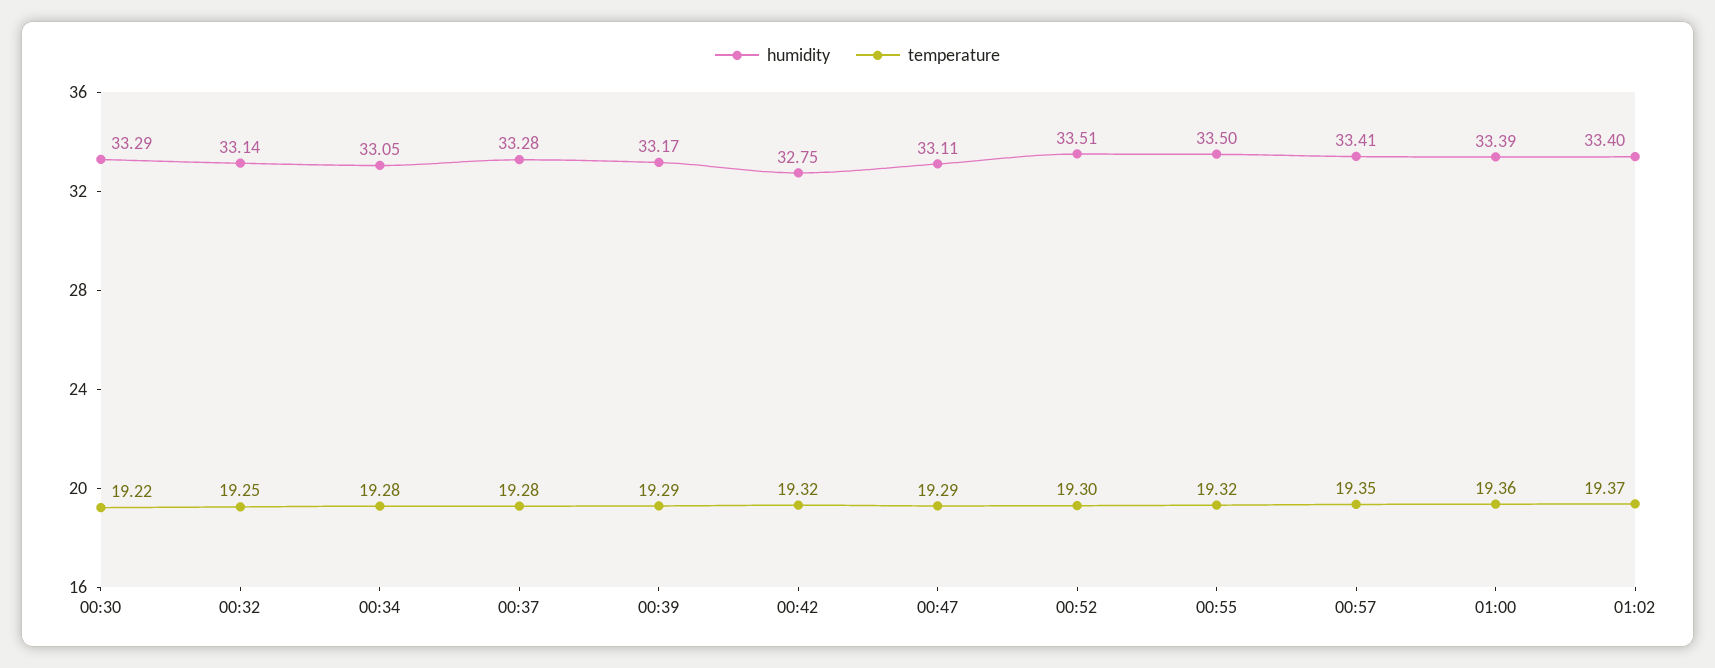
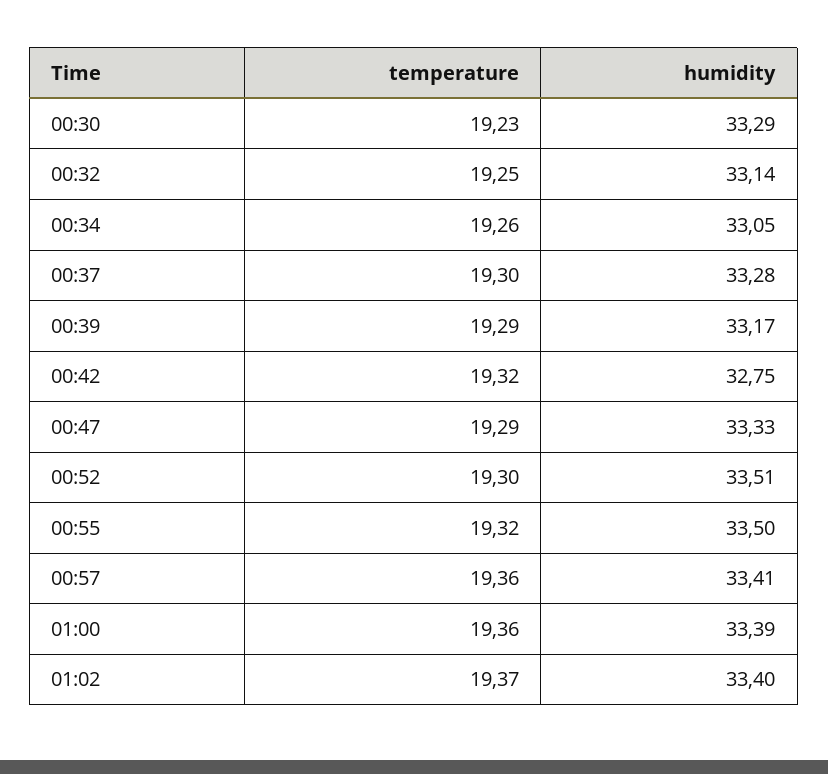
temperature, 00:30: 19.22 -> 19.23
temperature, 00:34: 19.28 -> 19.26
temperature, 00:37: 19.28 -> 19.3
humidity, 00:47: 33.11 -> 33.33
temperature, 00:57: 19.35 -> 19.36

